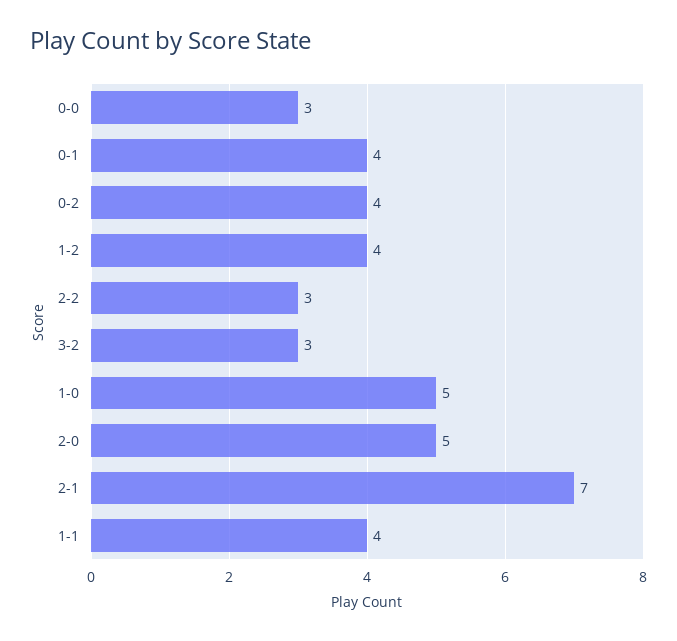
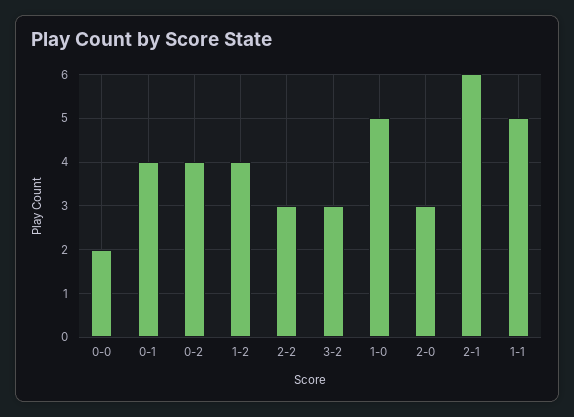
0-0: 3 -> 2
2-0: 5 -> 3
2-1: 7 -> 6
1-1: 4 -> 5

